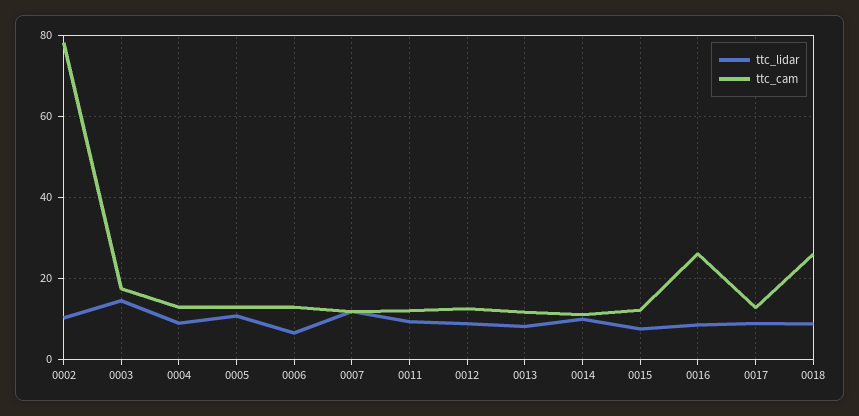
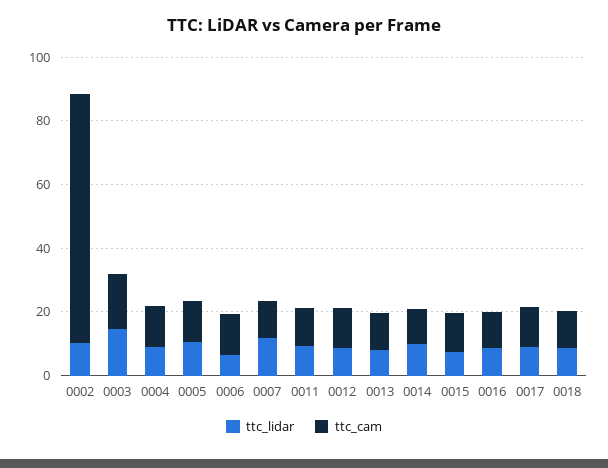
ttc_cam, 0016: 26 -> 10
ttc_cam, 0018: 26 -> 10

